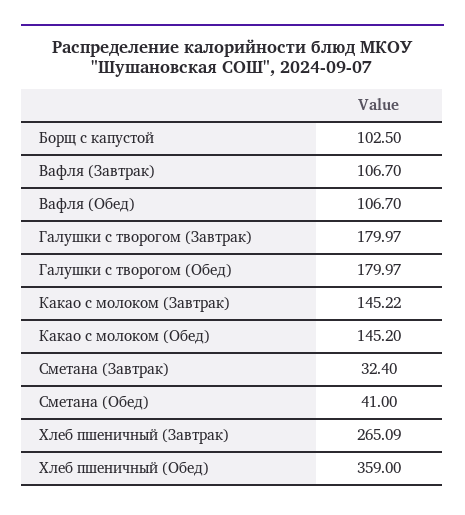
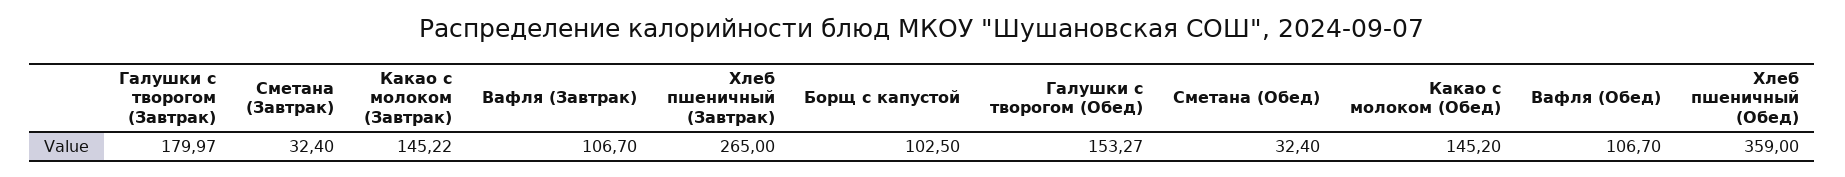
Галушки с творогом (Обед): 179.97 -> 153.27
Сметана (Обед): 41 -> 32.4
Хлеб пшеничный (Завтрак): 265.09 -> 265

